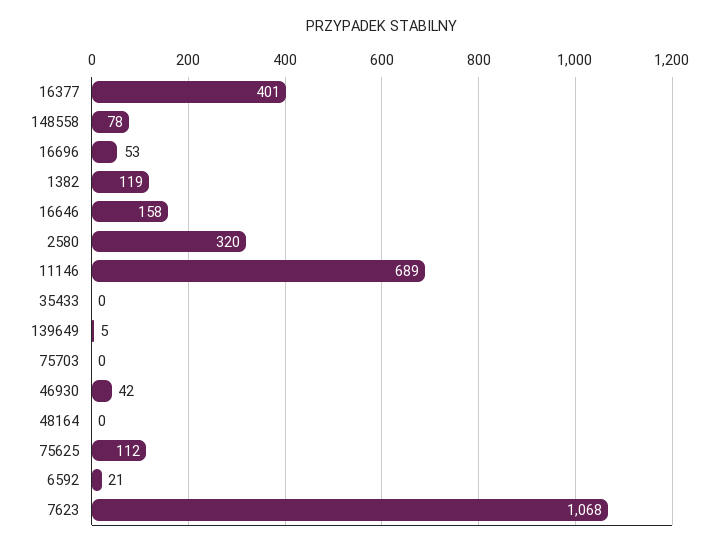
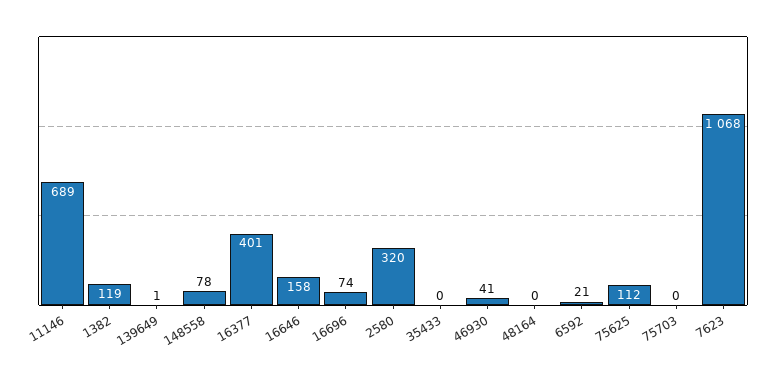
16696: 53 -> 74
139649: 5 -> 1
46930: 42 -> 41

